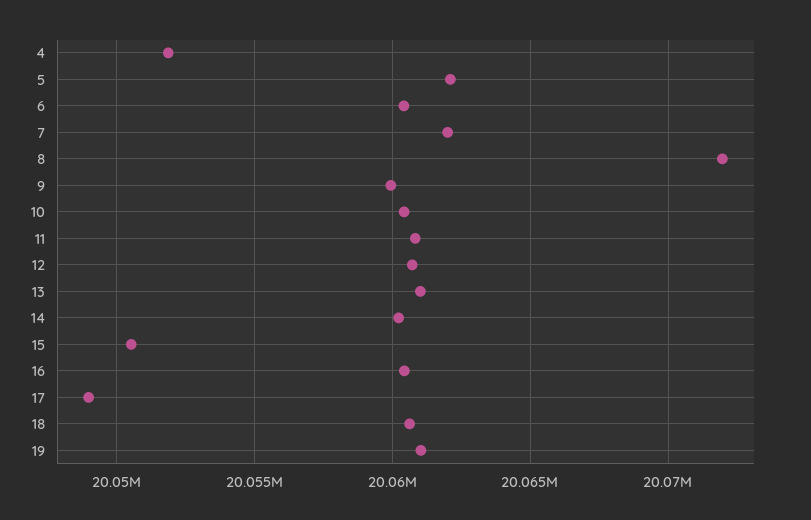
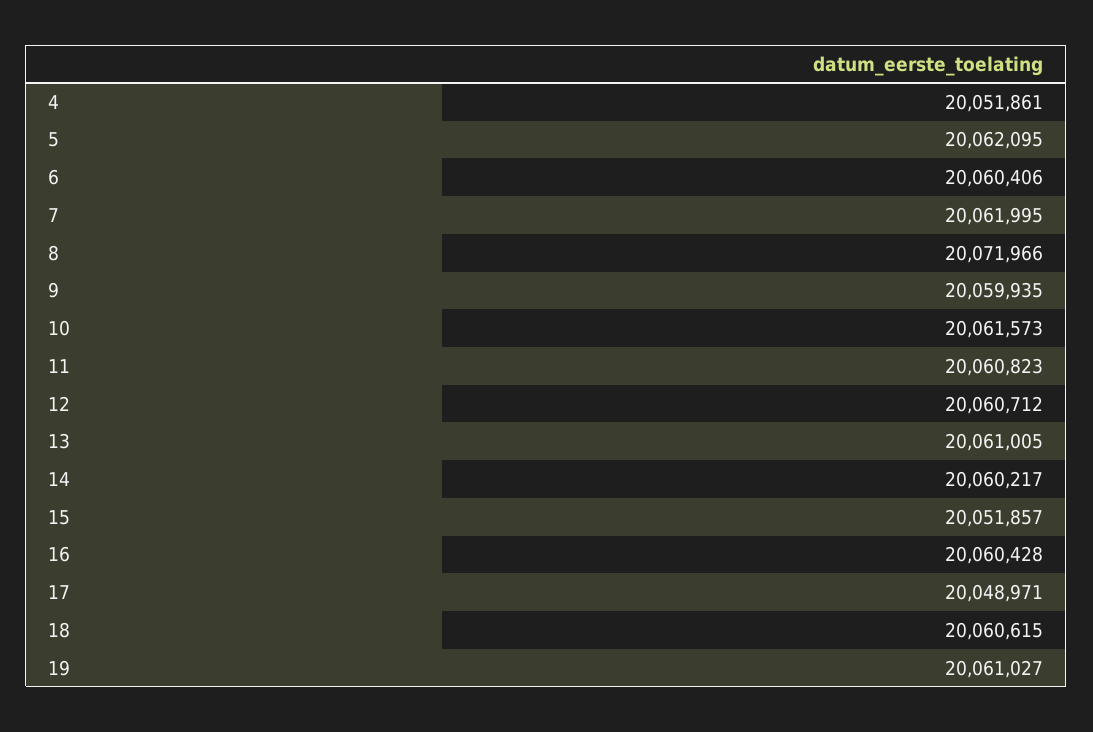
10: 20060500 -> 20061573
15: 20050500 -> 20051857

